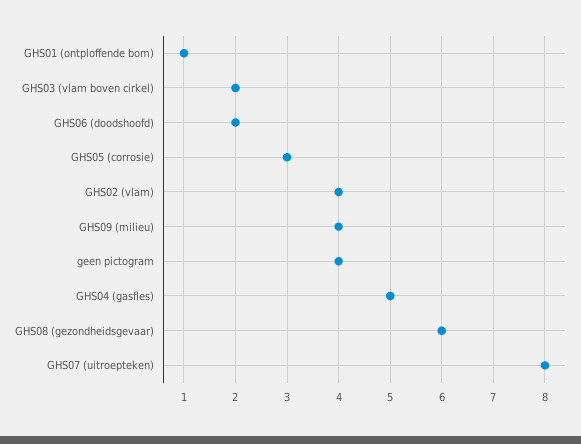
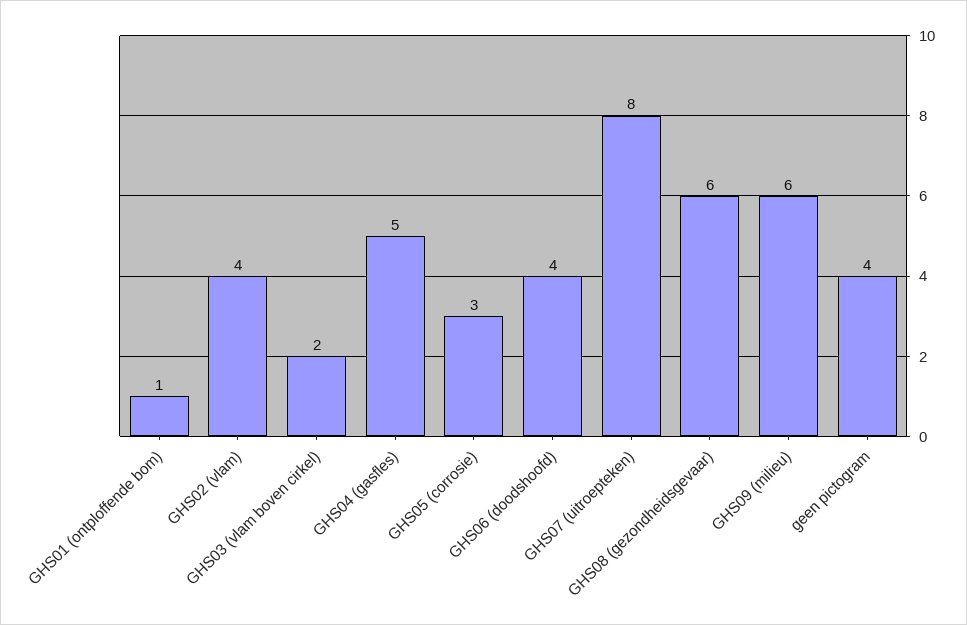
GHS06 (doodshoofd): 2 -> 4
GHS09 (milieu): 4 -> 6

